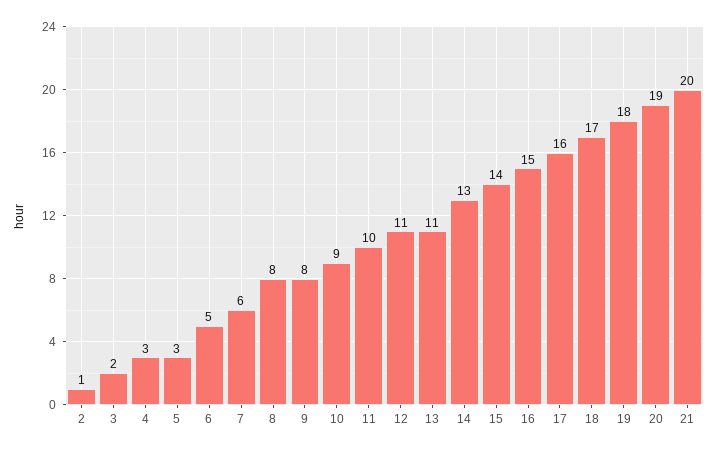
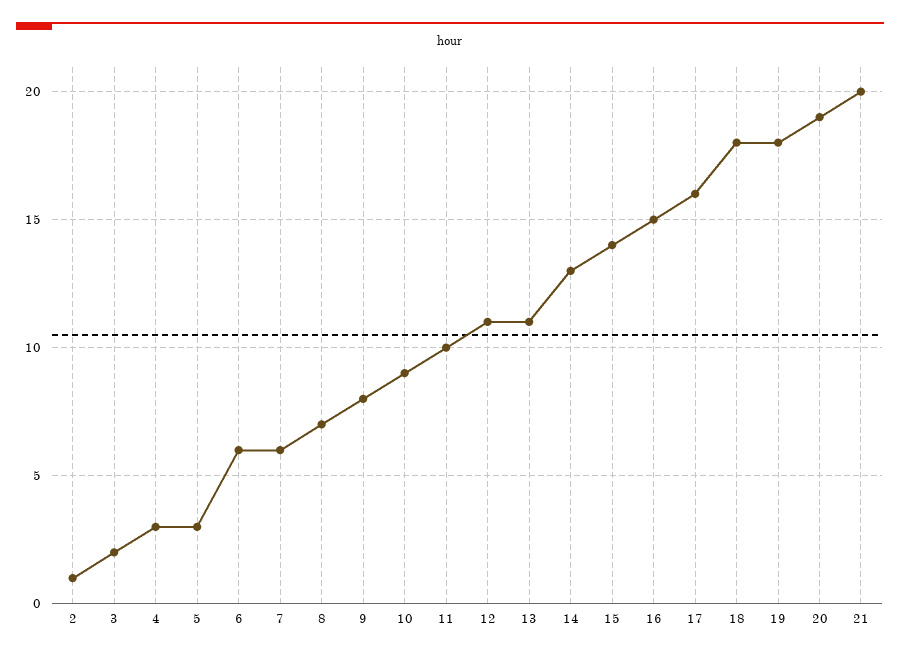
6: 5 -> 6
8: 8 -> 7
18: 17 -> 18

